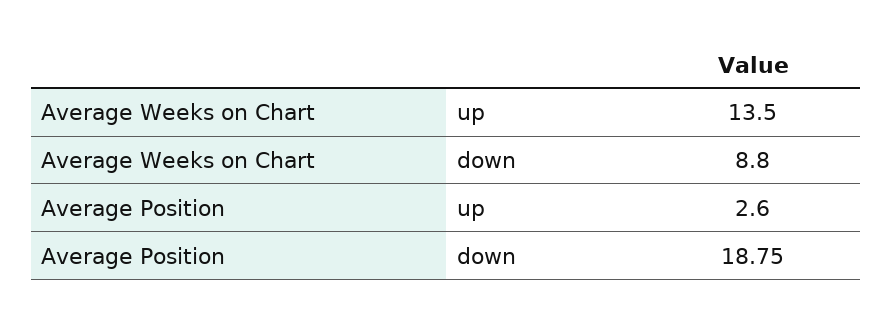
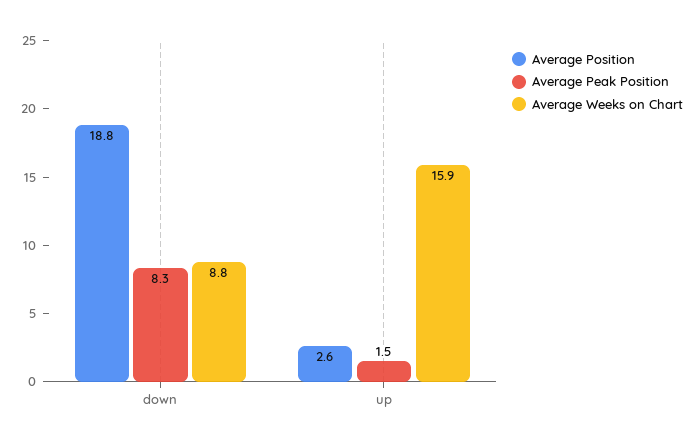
Average Weeks on Chart, up: 13.5 -> 15.9
Average Peak Position, down: none -> 8.3
Average Peak Position, up: none -> 1.5

